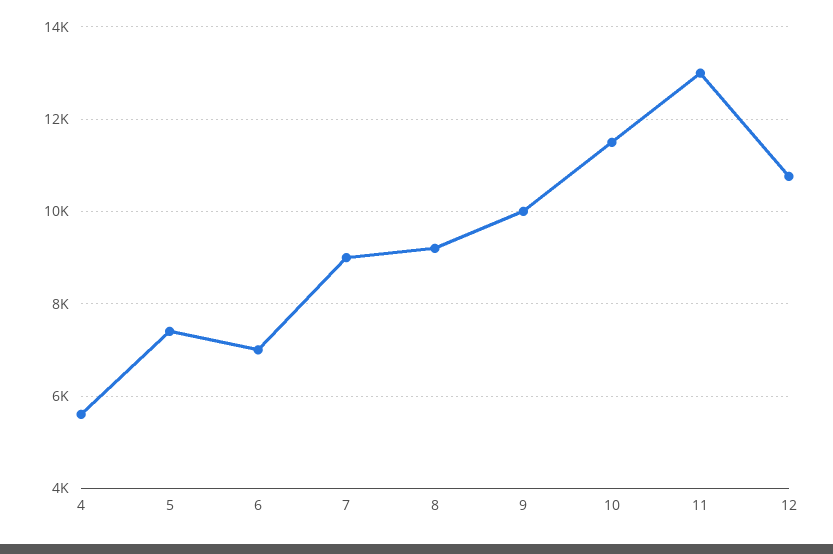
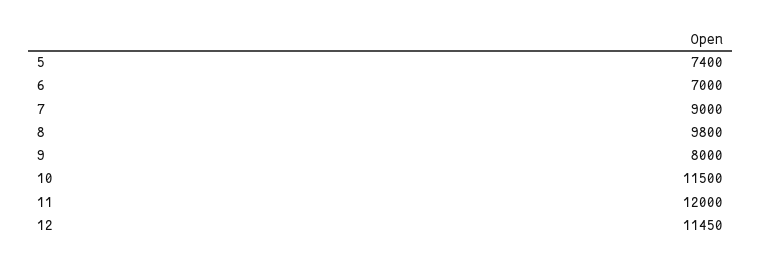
4: 5600 -> none
8: 9200 -> 9800
9: 10000 -> 8000
11: 13000 -> 12000
12: 10800 -> 11450

